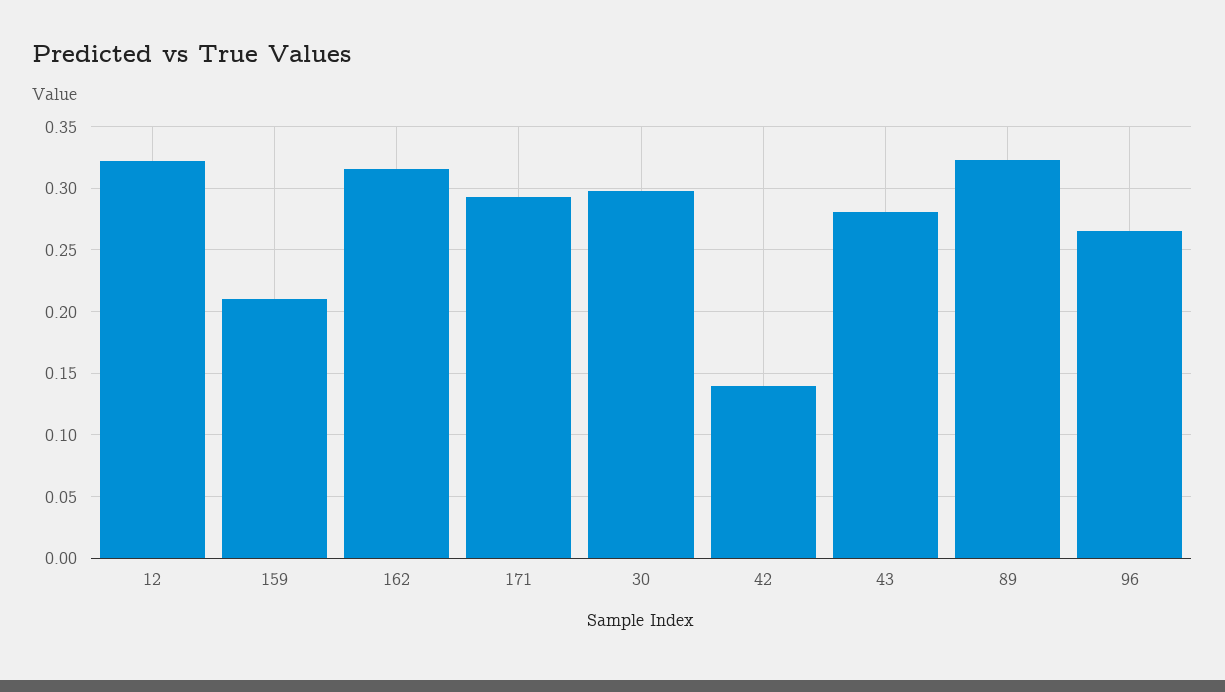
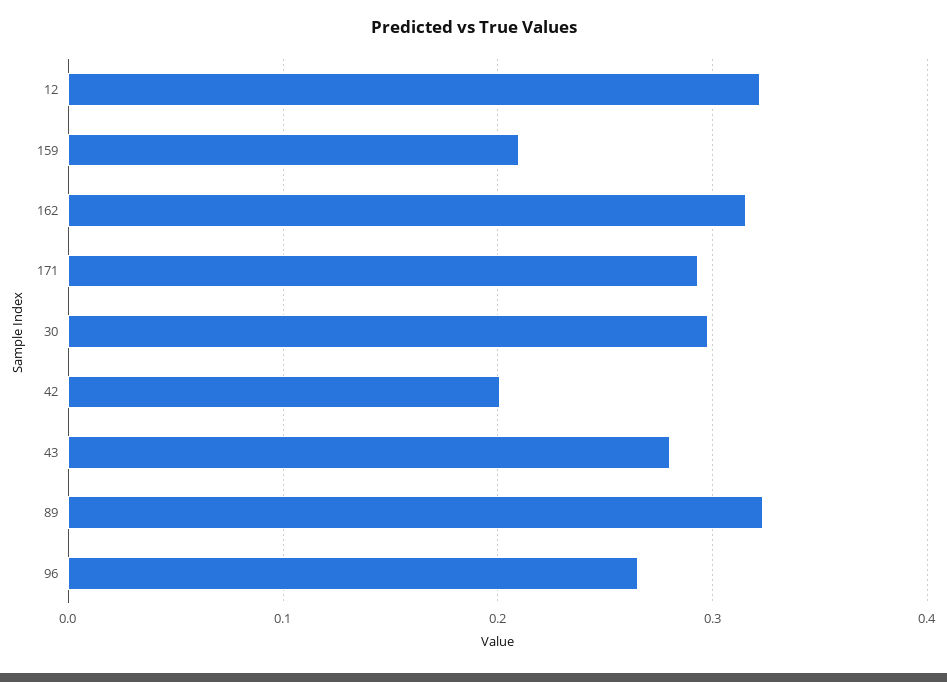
42: 0.14 -> 0.2

